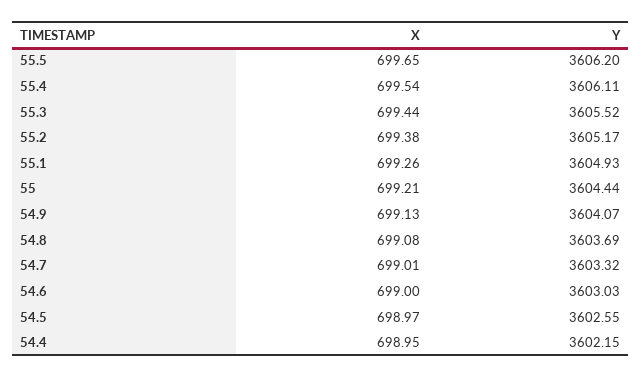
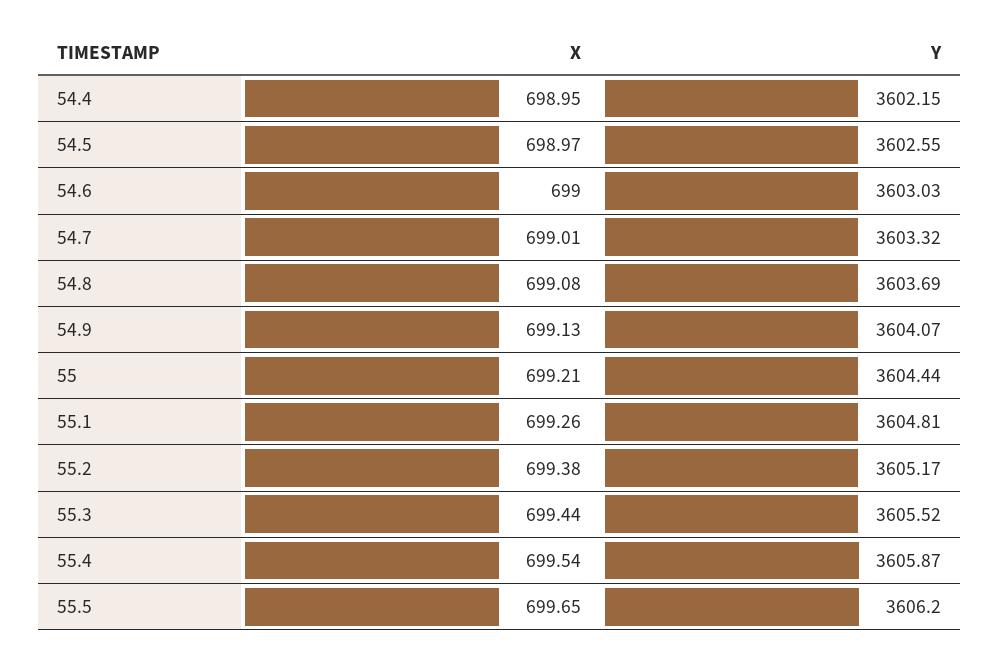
Y, 55.4: 3606.11 -> 3605.87
Y, 55.1: 3604.93 -> 3604.81

